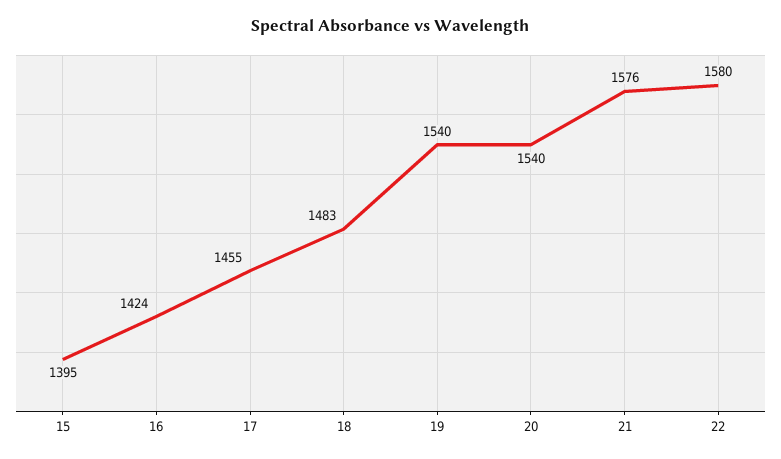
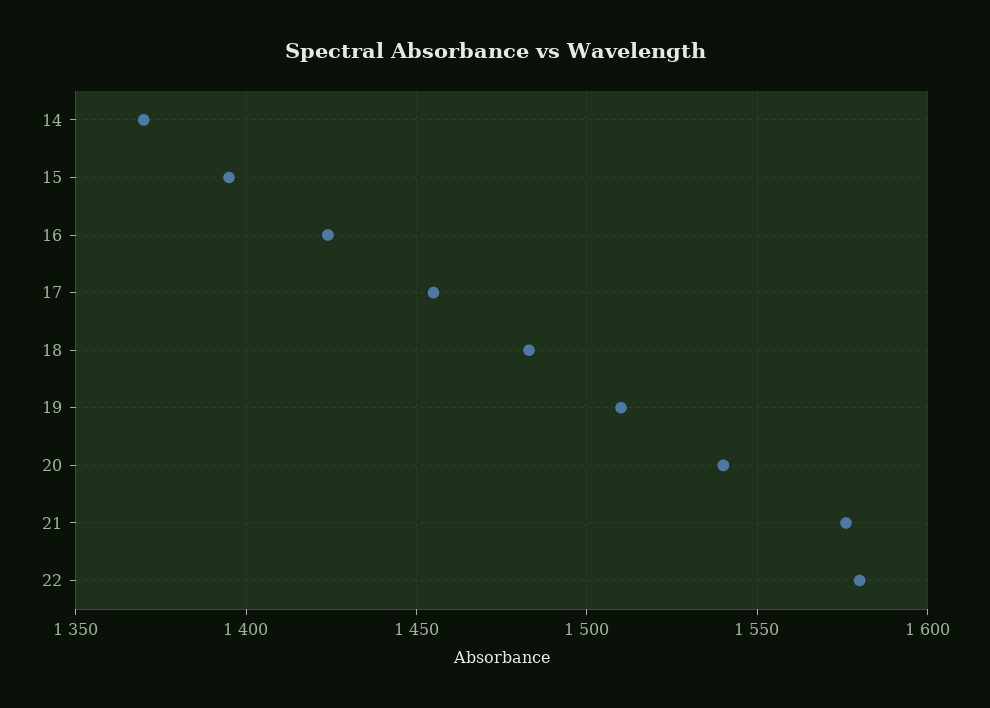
19: 1540 -> 1510
14: none -> 1370

